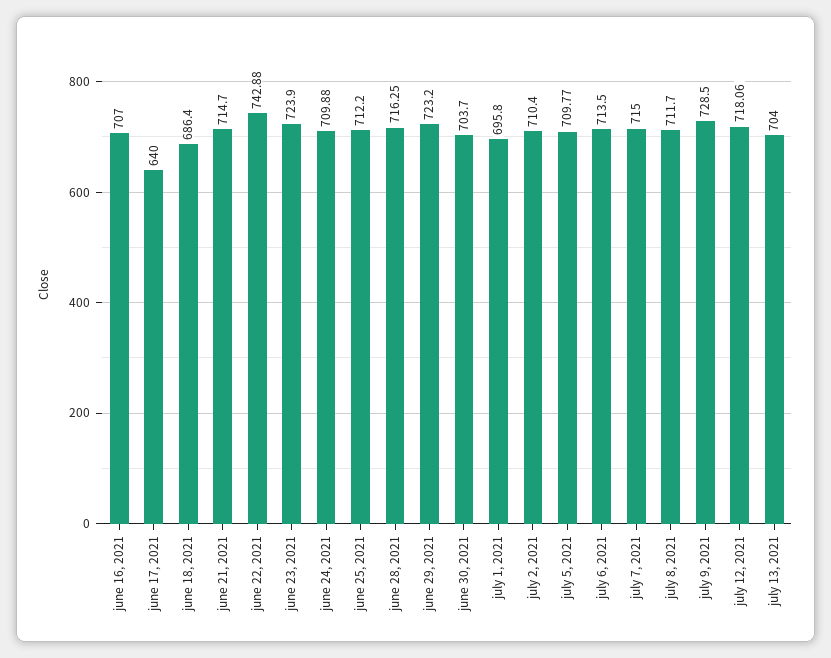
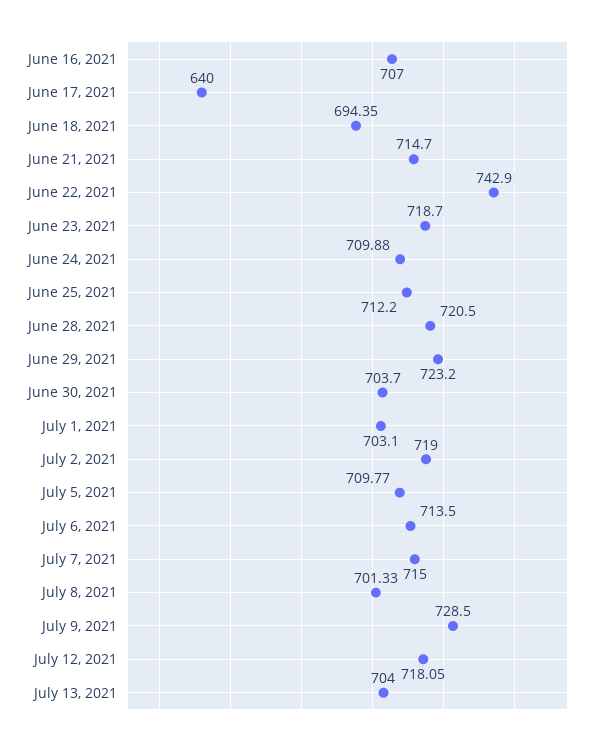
june 18, 2021: 686.4 -> 694.35
june 22, 2021: 742.88 -> 742.9
june 23, 2021: 723.9 -> 718.7
june 28, 2021: 716.25 -> 720.5
july 1, 2021: 695.8 -> 703.1
july 2, 2021: 710.4 -> 719
july 8, 2021: 711.7 -> 701.33
july 12, 2021: 718.06 -> 718.05

